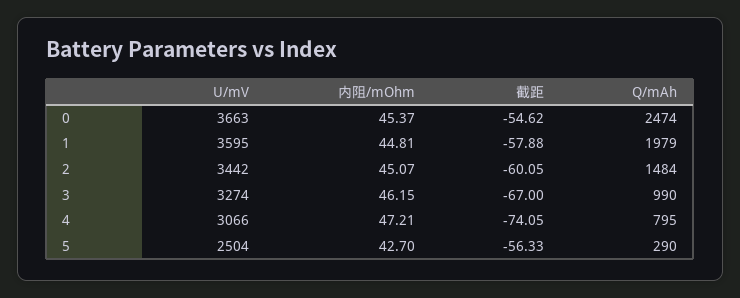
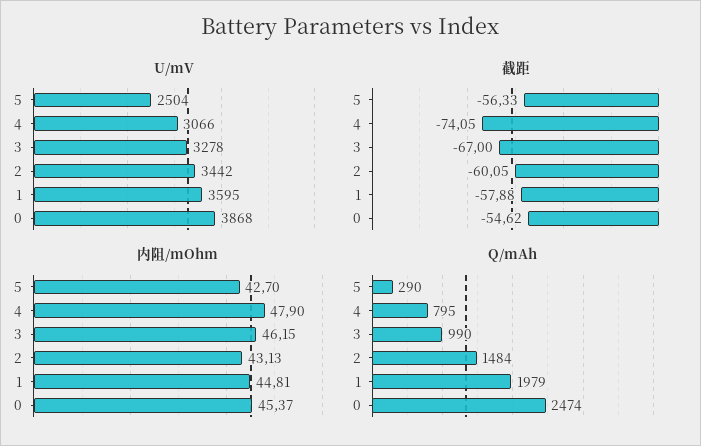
U/mV, 0: 3663 -> 3868
内阻/mOhm, 2: 45.07 -> 43.13
U/mV, 3: 3274 -> 3278
内阻/mOhm, 4: 47.21 -> 47.9

